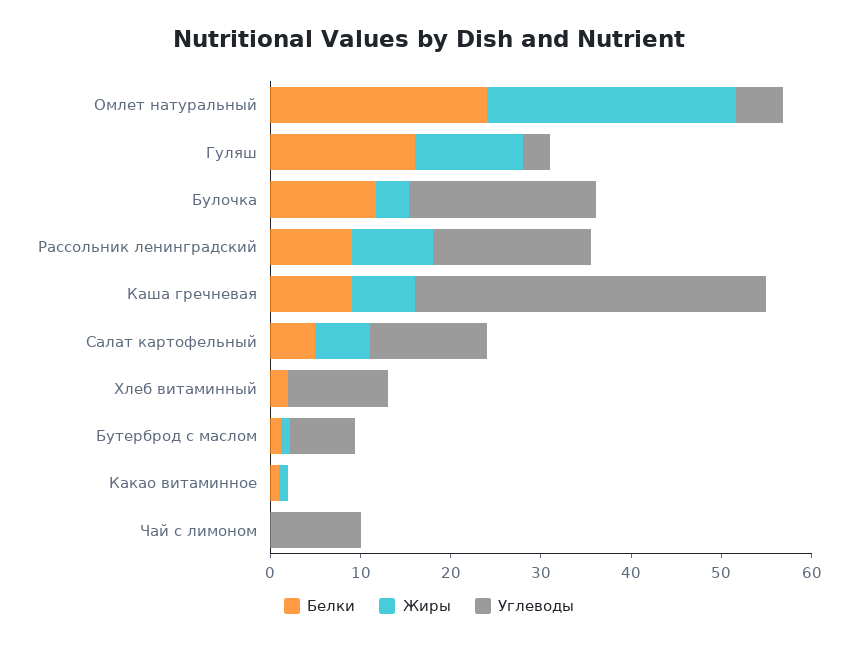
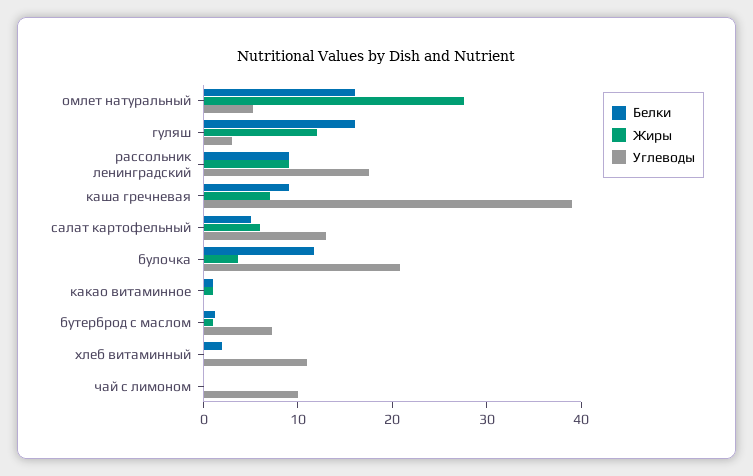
Белки, Омлет натуральный: 24 -> 16

